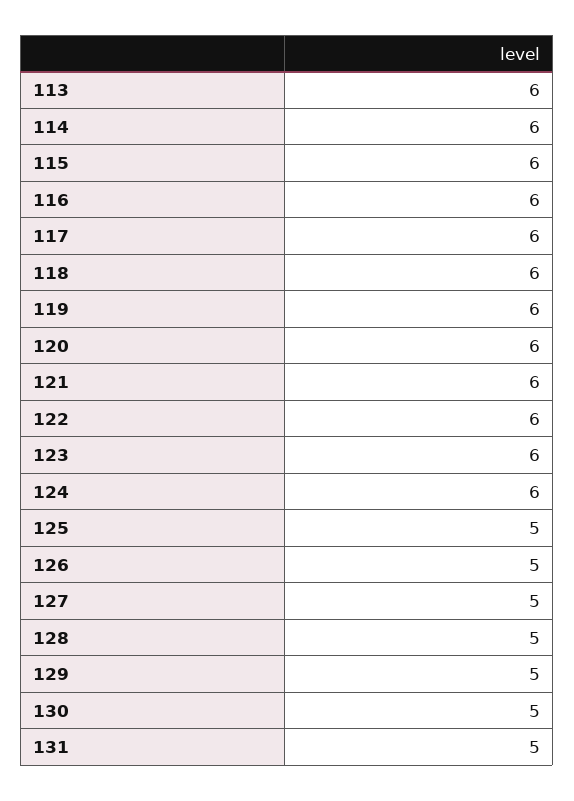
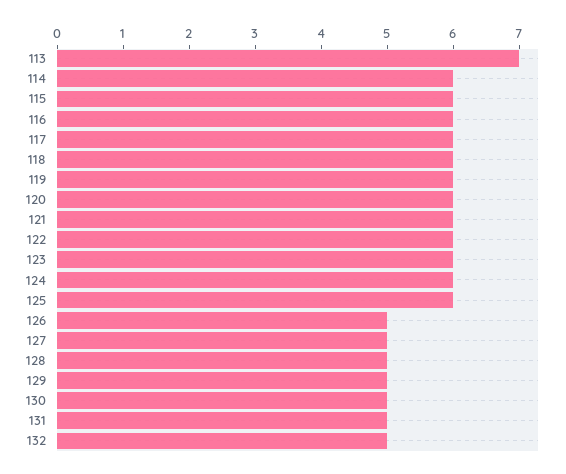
113: 6 -> 7
125: 5 -> 6
132: none -> 5

